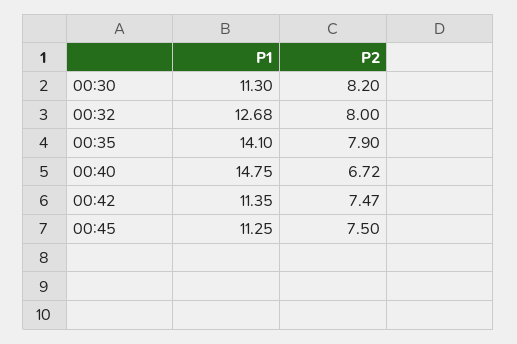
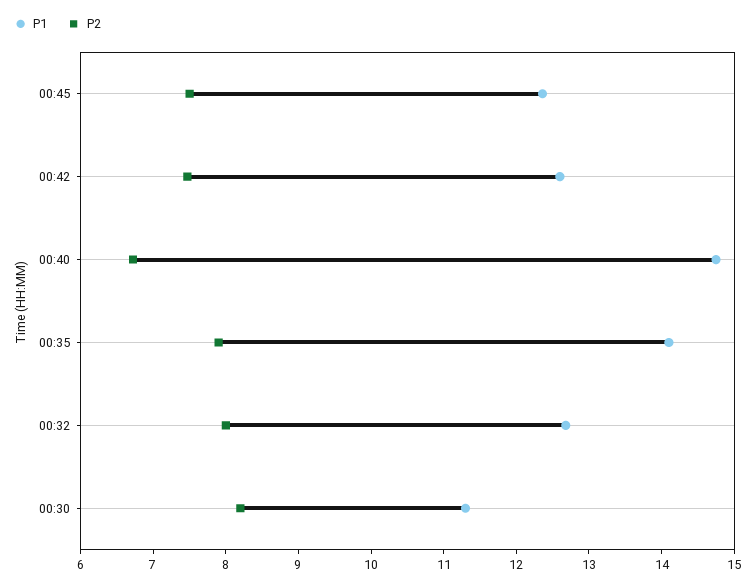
P1, 00:42: 11.35 -> 12.6
P1, 00:45: 11.25 -> 12.4

